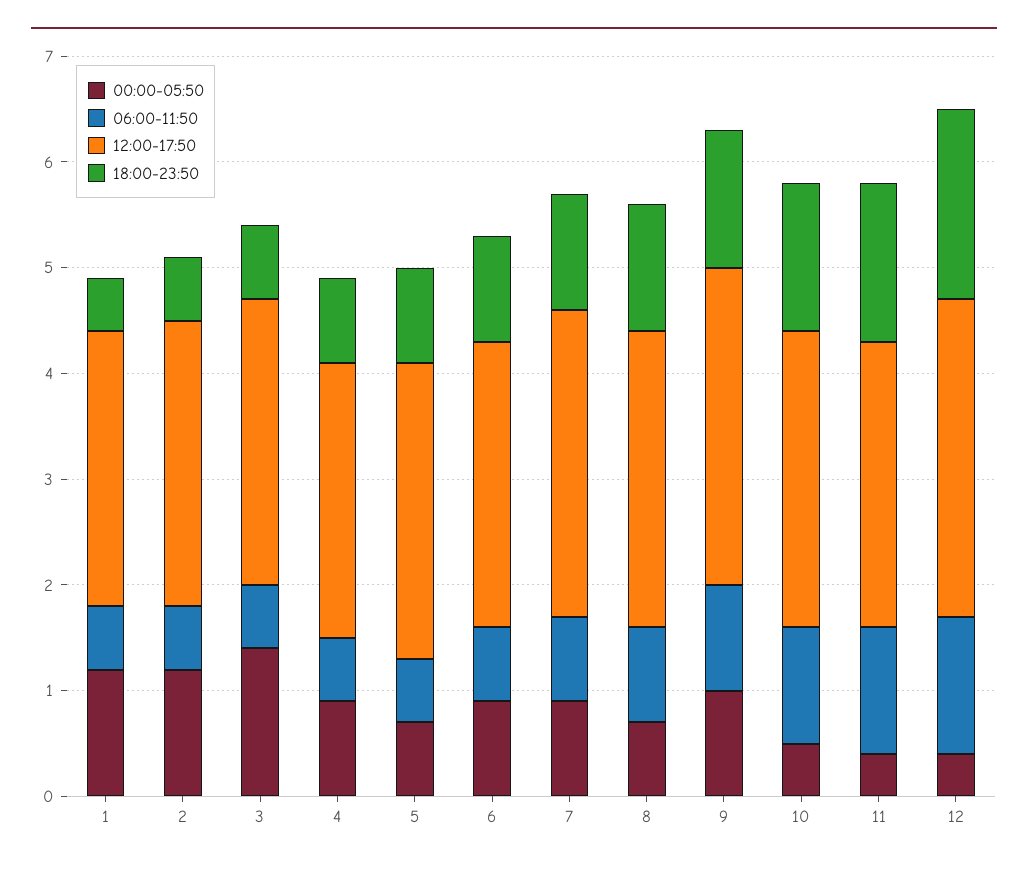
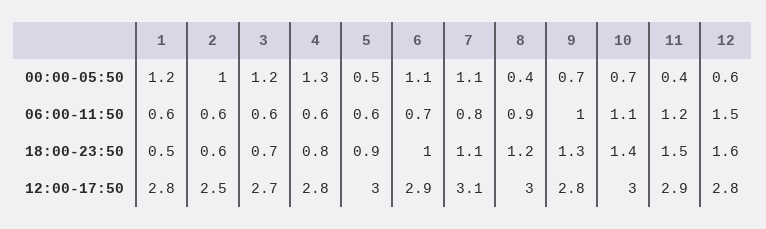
12:00-17:50, 1: 2.6 -> 2.8
00:00-05:50, 2: 1.2 -> 1
12:00-17:50, 2: 2.7 -> 2.5
00:00-05:50, 3: 1.4 -> 1.2
00:00-05:50, 4: 0.9 -> 1.3
12:00-17:50, 4: 2.6 -> 2.8
00:00-05:50, 5: 0.7 -> 0.5
12:00-17:50, 5: 2.8 -> 3
00:00-05:50, 6: 0.9 -> 1.1
12:00-17:50, 6: 2.7 -> 2.9
00:00-05:50, 7: 0.9 -> 1.1
12:00-17:50, 7: 2.9 -> 3.1
00:00-05:50, 8: 0.7 -> 0.4
12:00-17:50, 8: 2.8 -> 3
00:00-05:50, 9: 1 -> 0.7
12:00-17:50, 9: 3 -> 2.8
00:00-05:50, 10: 0.5 -> 0.7
12:00-17:50, 10: 2.8 -> 3
12:00-17:50, 11: 2.7 -> 2.9
00:00-05:50, 12: 0.4 -> 0.6
06:00-11:50, 12: 1.3 -> 1.5
12:00-17:50, 12: 3 -> 2.8
18:00-23:50, 12: 1.8 -> 1.6

